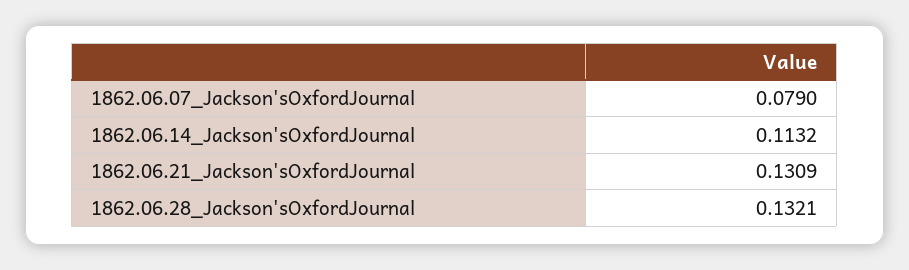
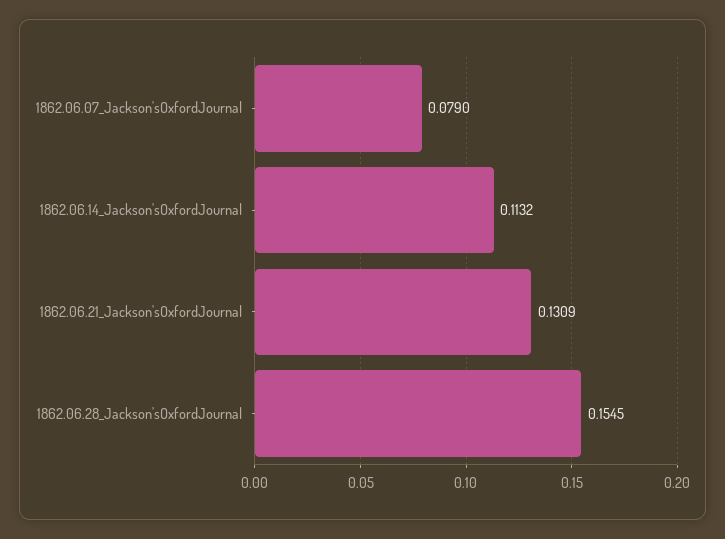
1862.06.28_Jackson'sOxfordJournal: 0.1321 -> 0.1545

